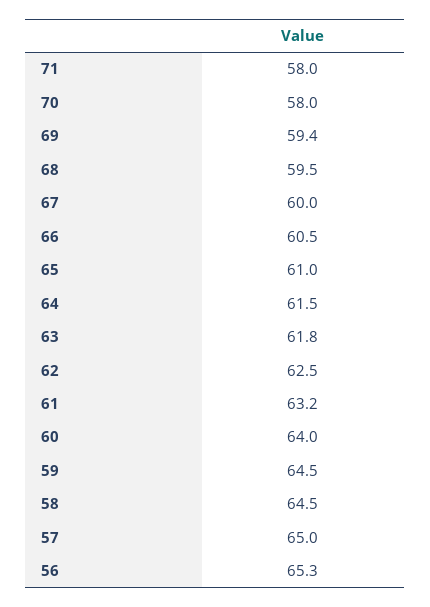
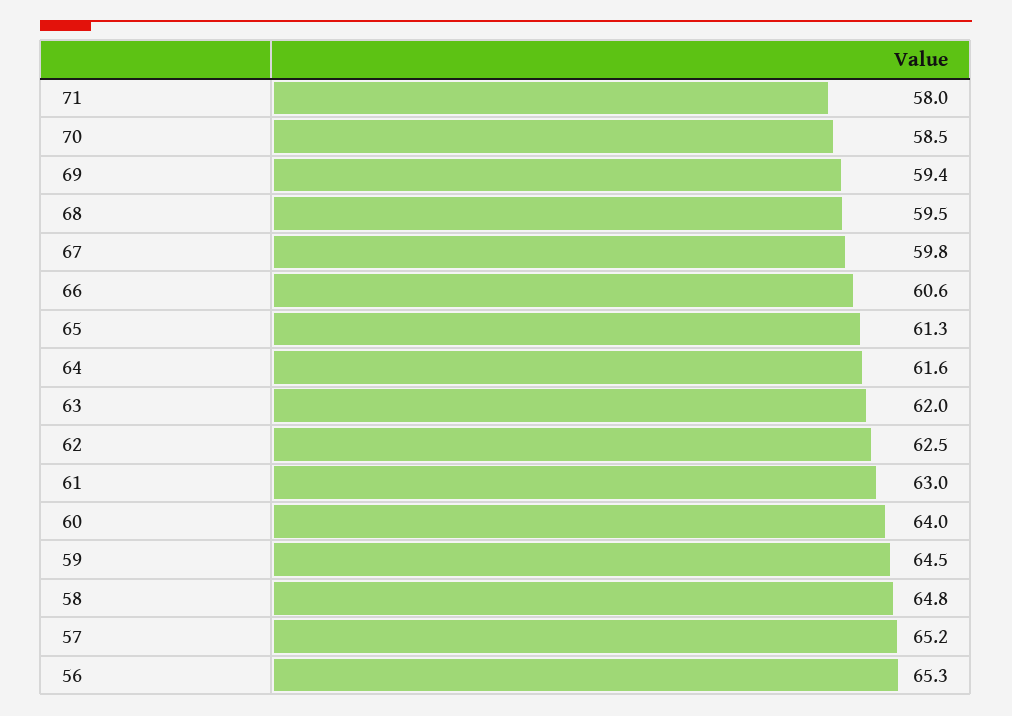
70: 58 -> 58.5
67: 60 -> 59.8
66: 60.5 -> 60.6
65: 61 -> 61.3
64: 61.5 -> 61.6
63: 61.8 -> 62
61: 63.2 -> 63
58: 64.5 -> 64.8
57: 65 -> 65.2

